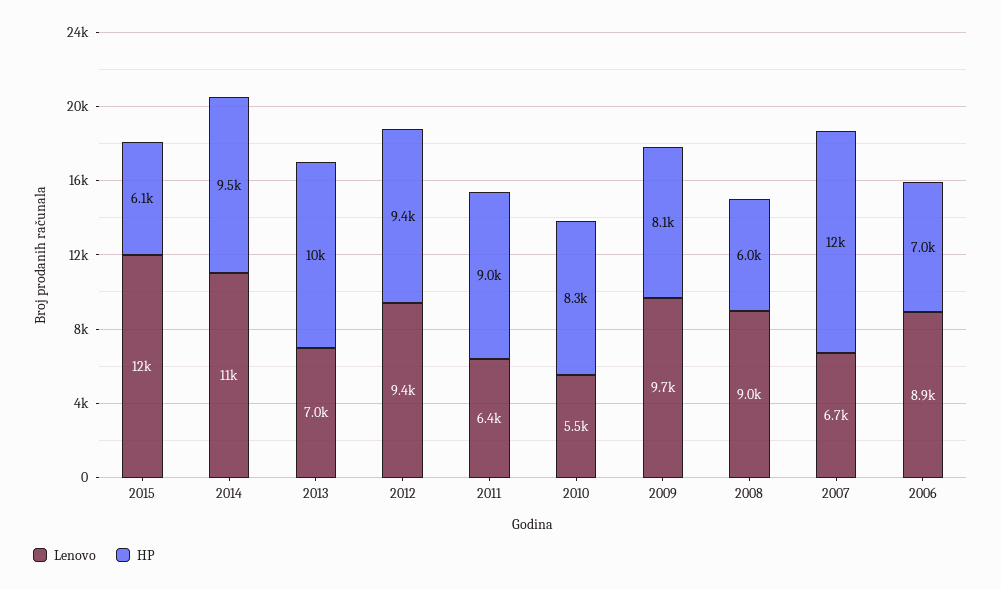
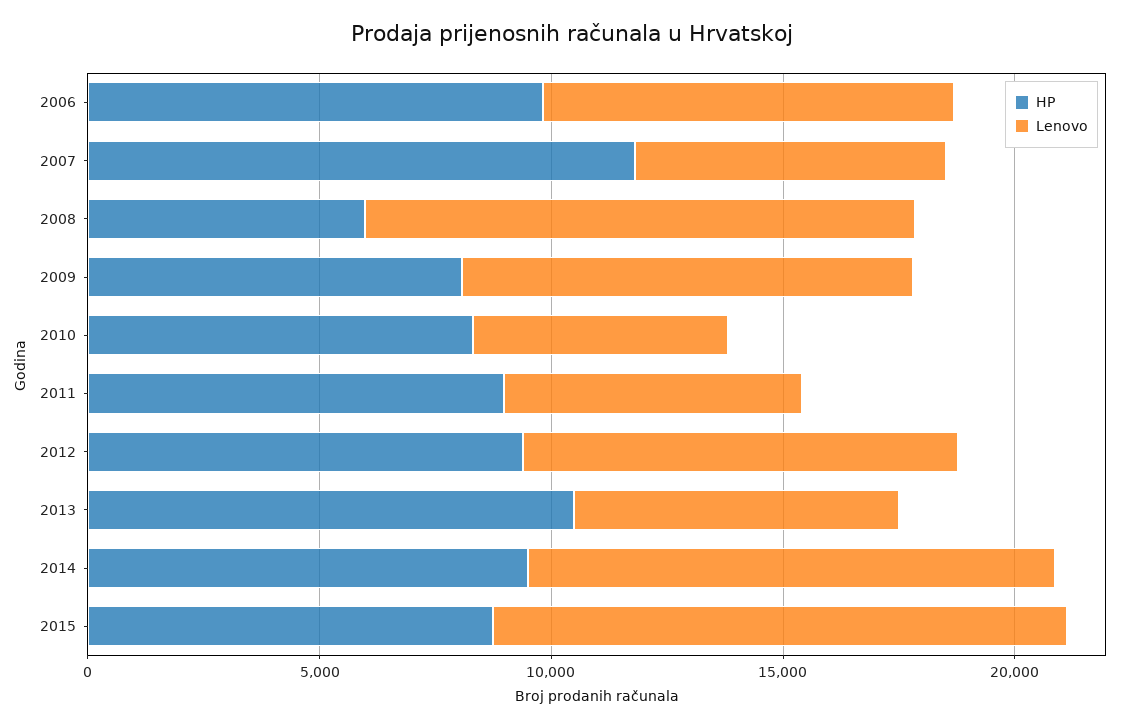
HP, 2015: 6100 -> 9000
Lenovo, 2008: 9000 -> 12000
HP, 2006: 7000 -> 10000

